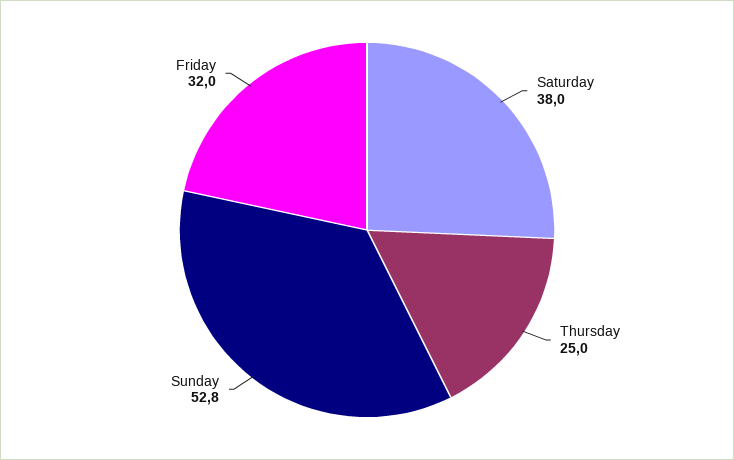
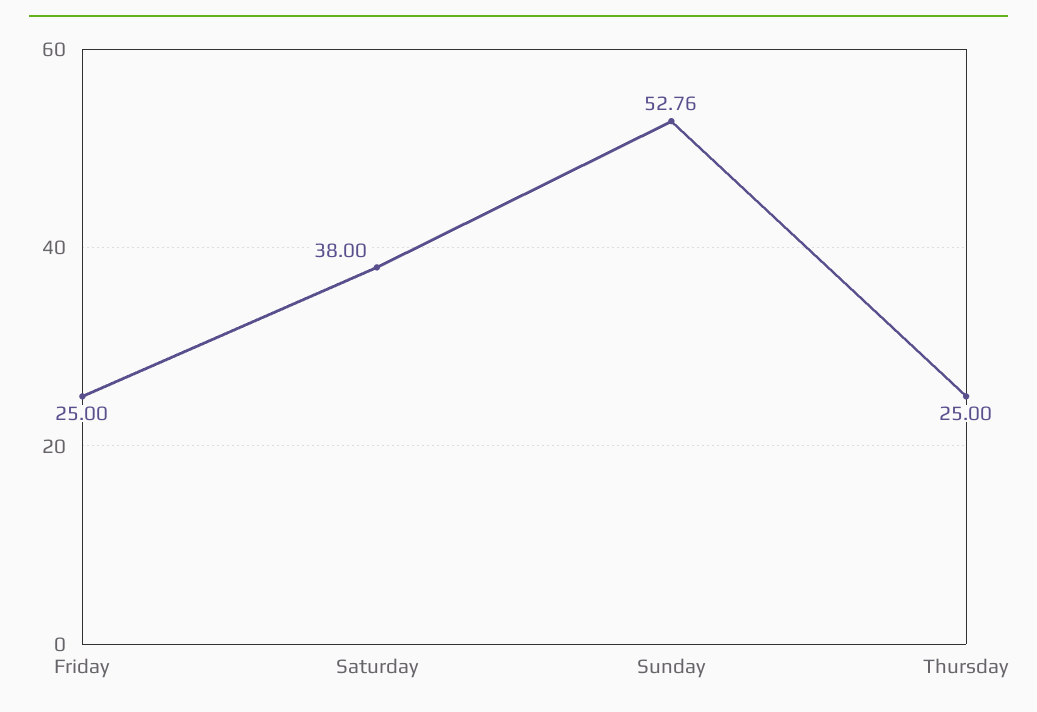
Friday: 32 -> 25

